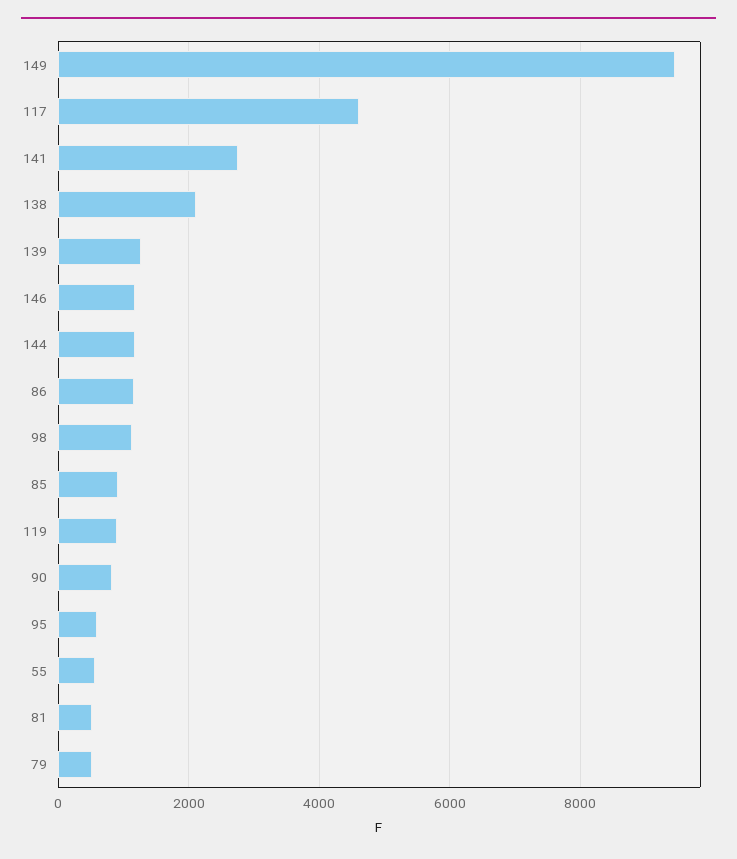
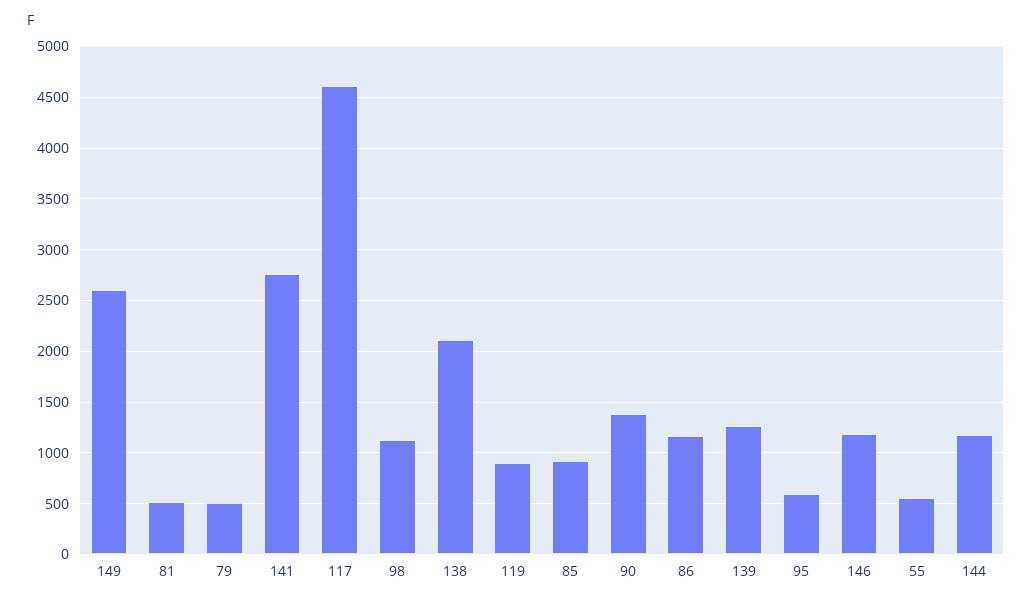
149: 9400 -> 2600
90: 800 -> 1400

